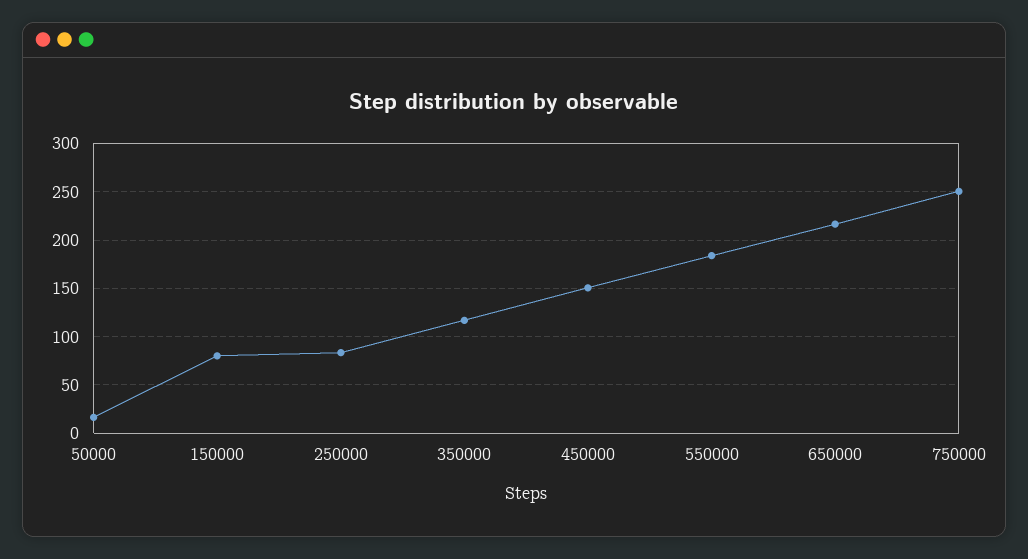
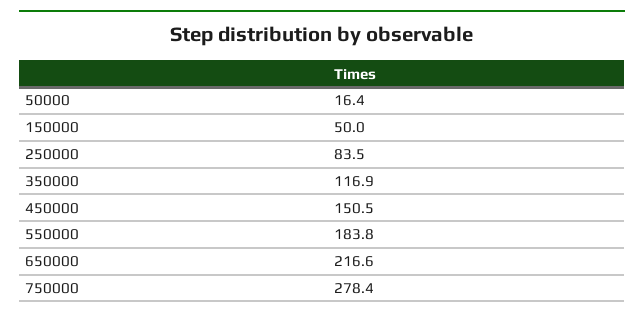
150000: 80 -> 50
750000: 250 -> 278.4

